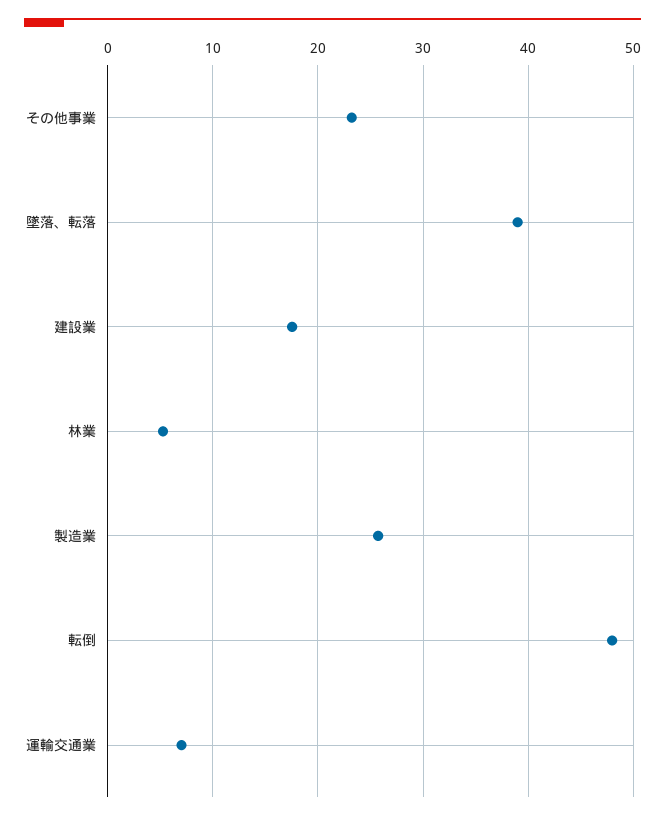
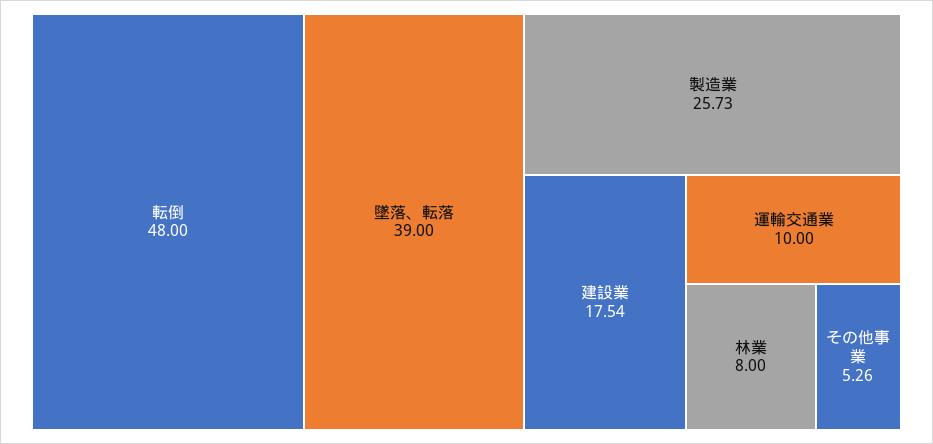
その他事業: 23 -> 5.26
林業: 5 -> 8
運輸交通業: 7 -> 10

